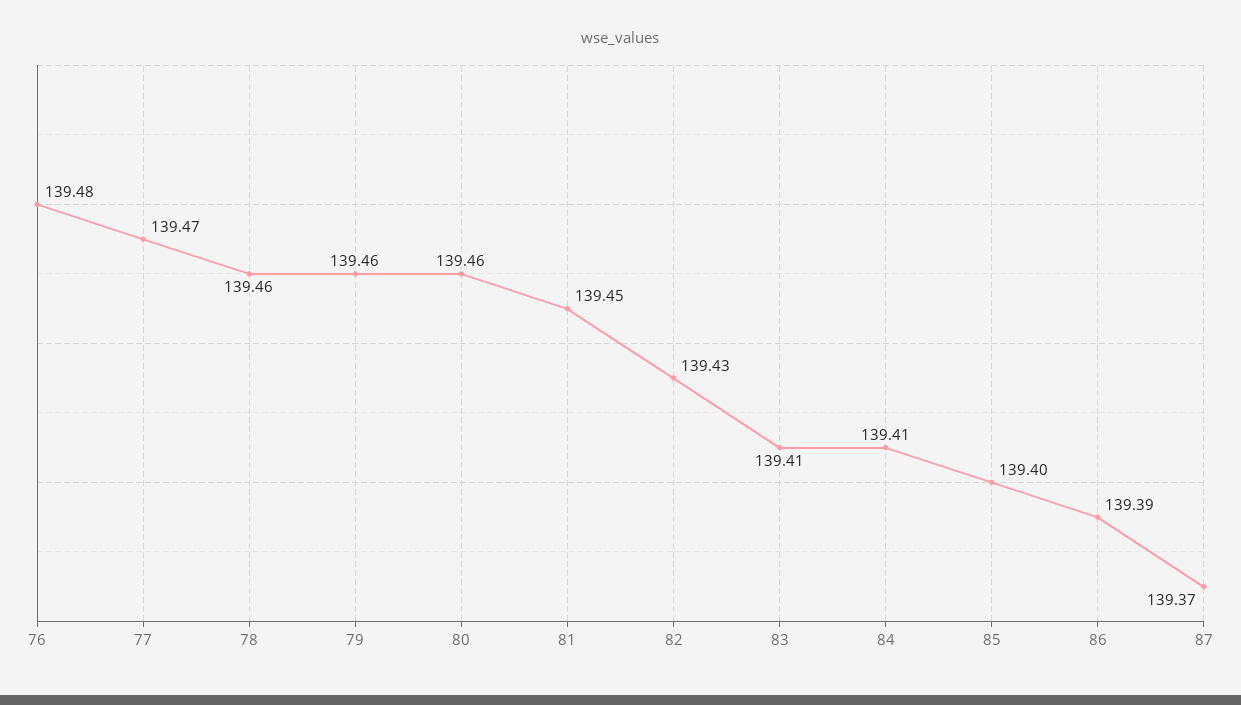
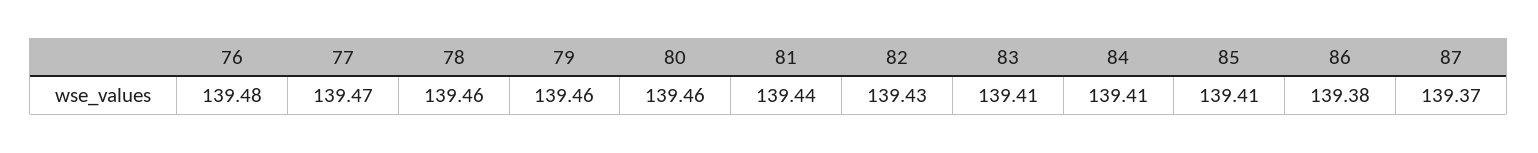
81: 139.45 -> 139.44
85: 139.4 -> 139.41
86: 139.39 -> 139.38

